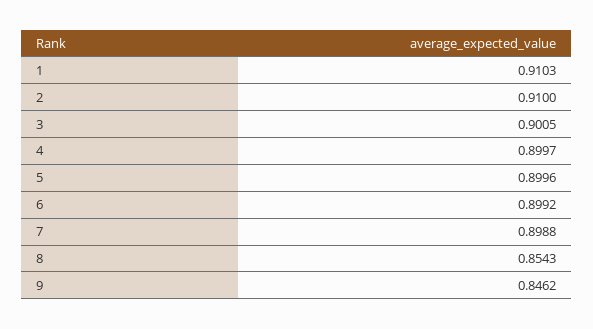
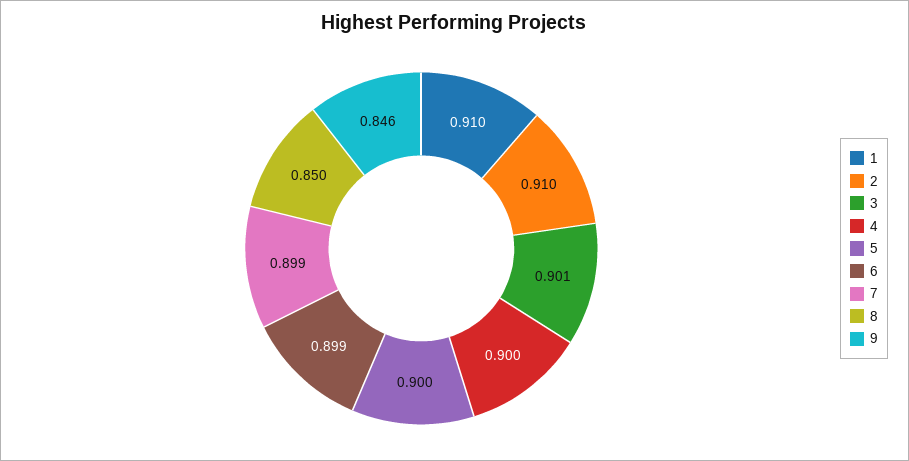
8: 0.8543 -> 0.85

